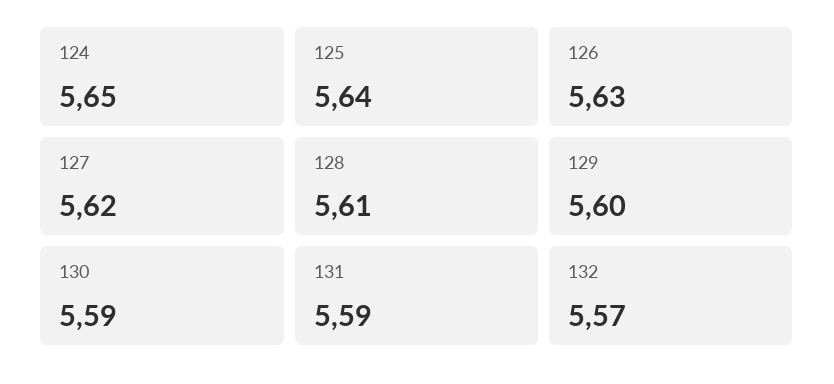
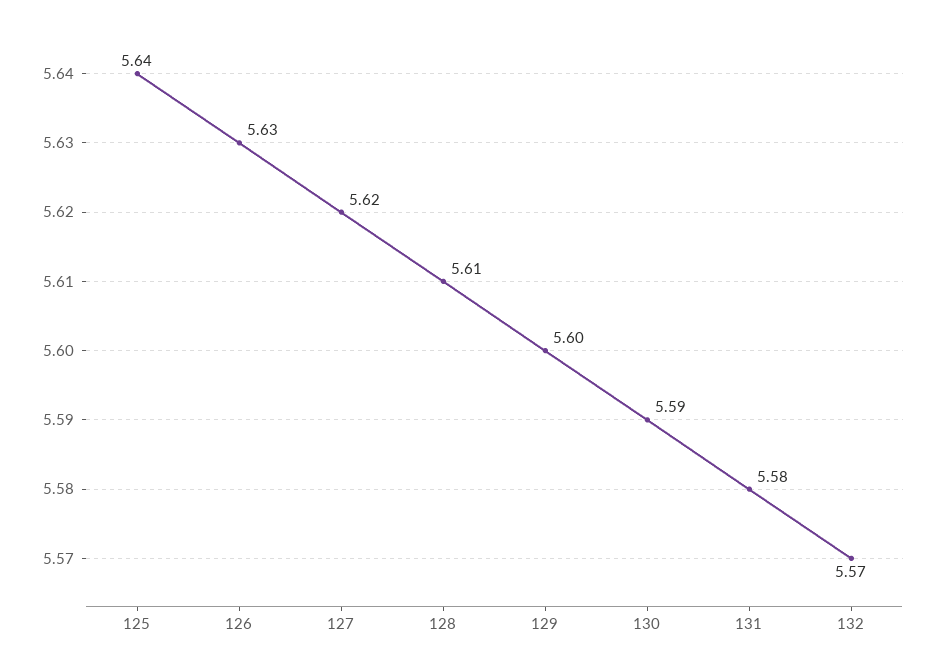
124: 5.65 -> none
131: 5.59 -> 5.58

